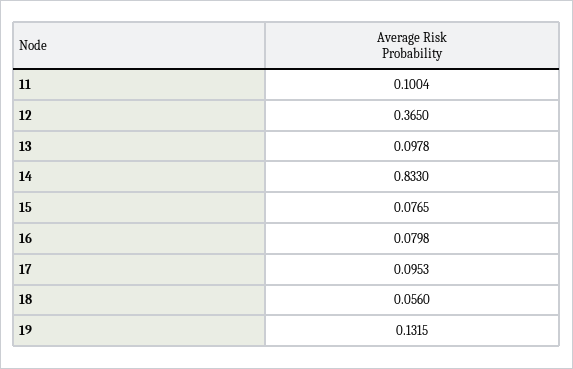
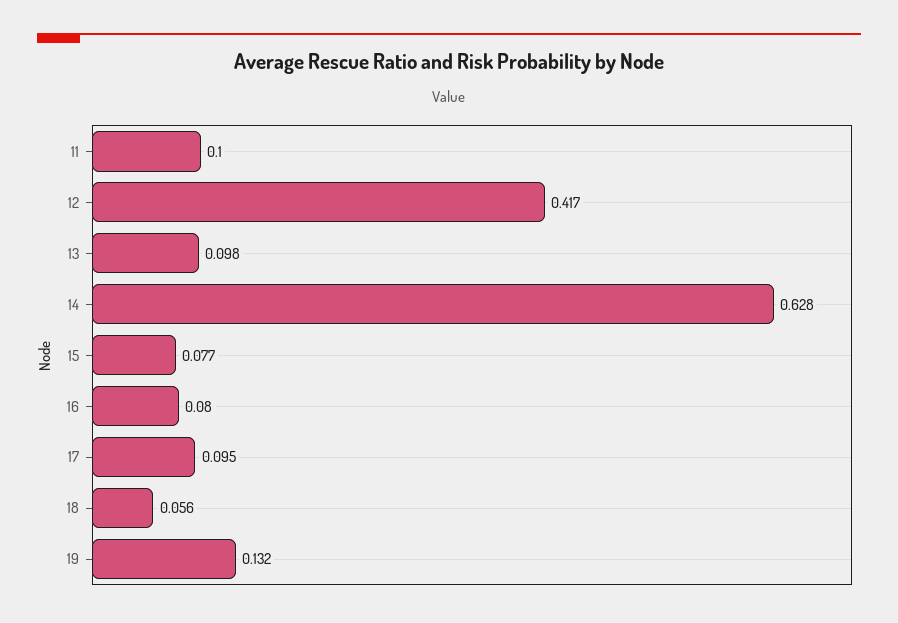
12: 0.365 -> 0.417
14: 0.833 -> 0.628

